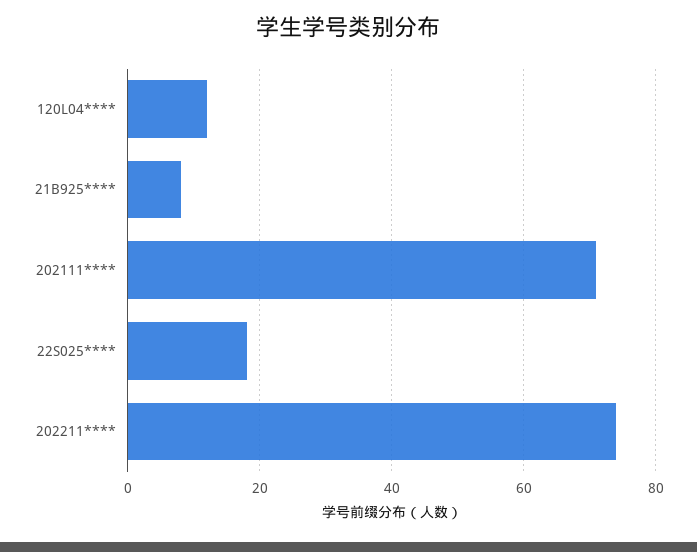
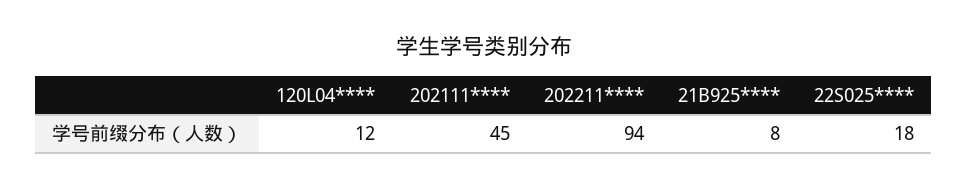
202111****: 70 -> 45
202211****: 75 -> 94

